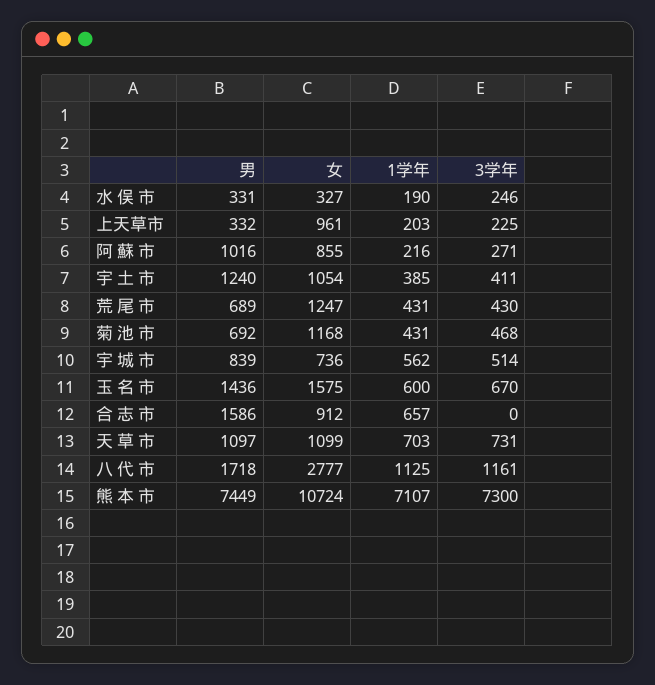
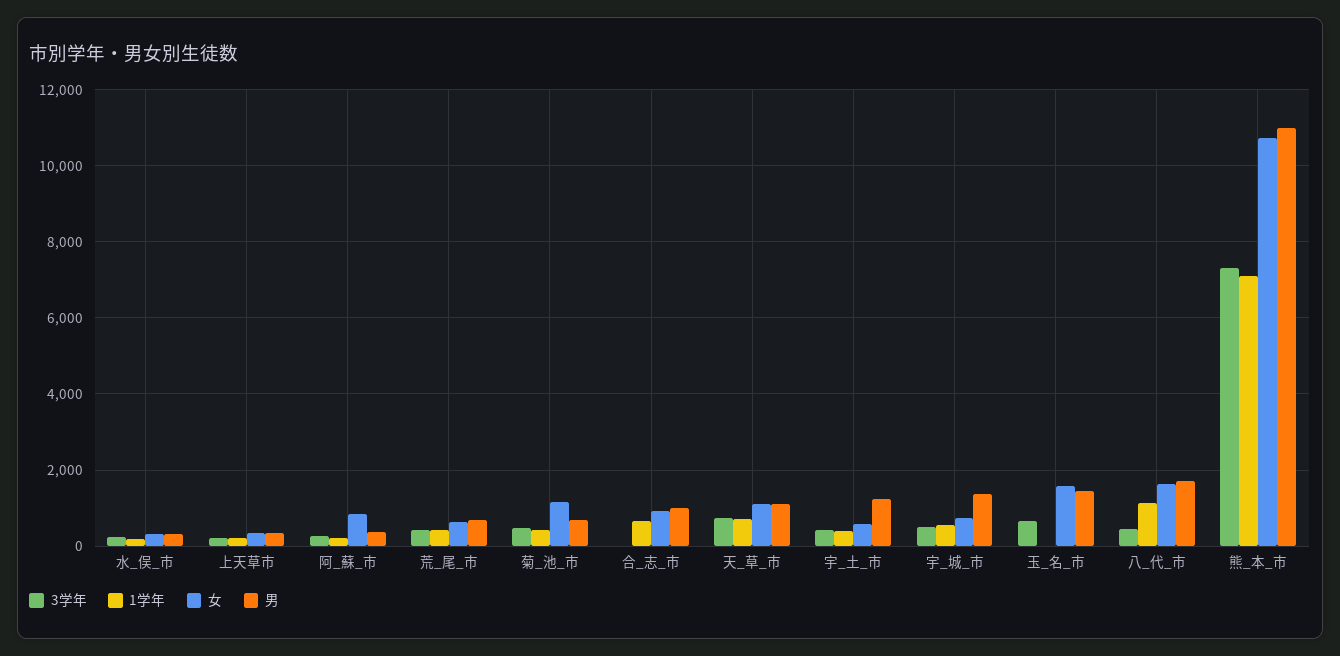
女, 上天草市: 961 -> 400
男, 阿 蘇 市: 1016 -> 400
女, 宇 土 市: 1054 -> 600
女, 荒 尾 市: 1247 -> 600
男, 宇 城 市: 839 -> 1400
1学年, 玉 名 市: 600 -> 0
男, 合 志 市: 1586 -> 1000
女, 八 代 市: 2777 -> 1600
3学年, 八 代 市: 1161 -> 400
男, 熊 本 市: 7449 -> 11000

